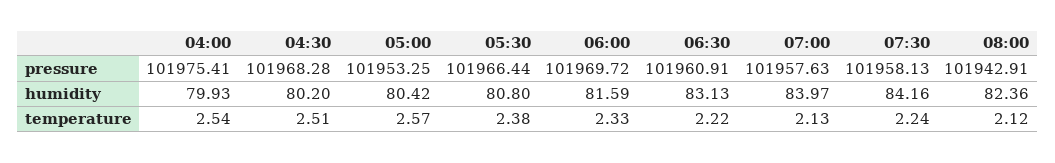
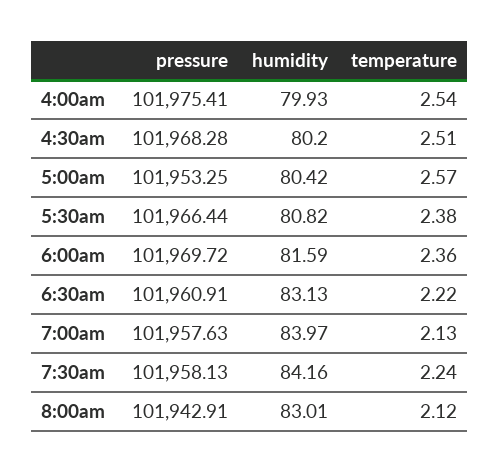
05:30, humidity: 80.8 -> 80.82
08:00, humidity: 82.36 -> 83.01
06:00, temperature: 2.33 -> 2.36

